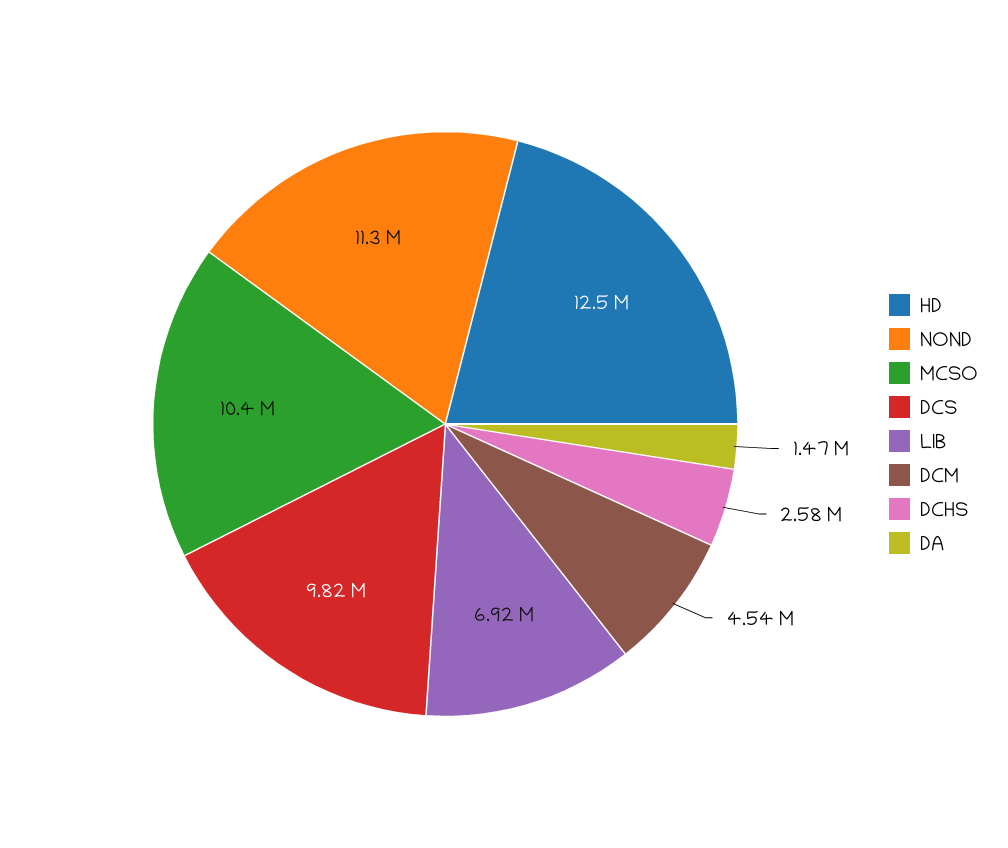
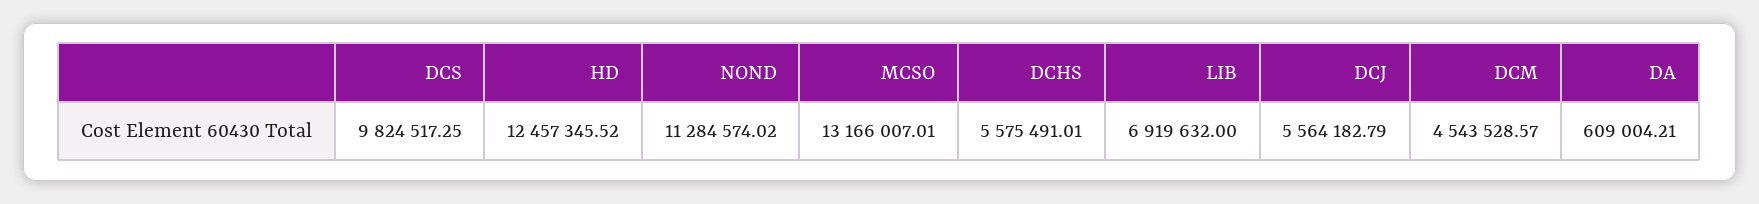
MCSO: 10400000 -> 13166007.01
DCHS: 2580000 -> 5575491.01
DA: 1470000 -> 609004.21
DCJ: none -> 5564182.79

